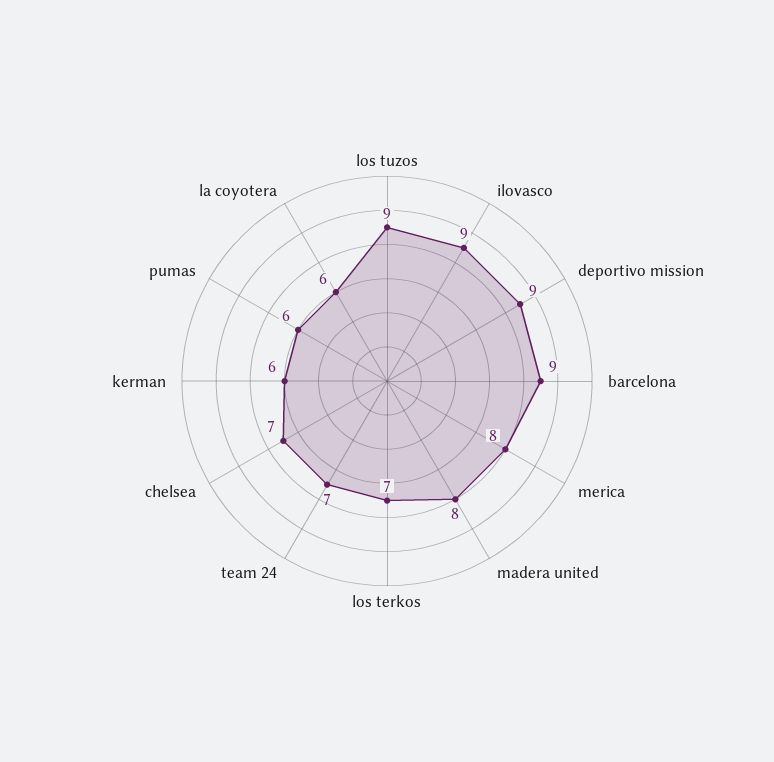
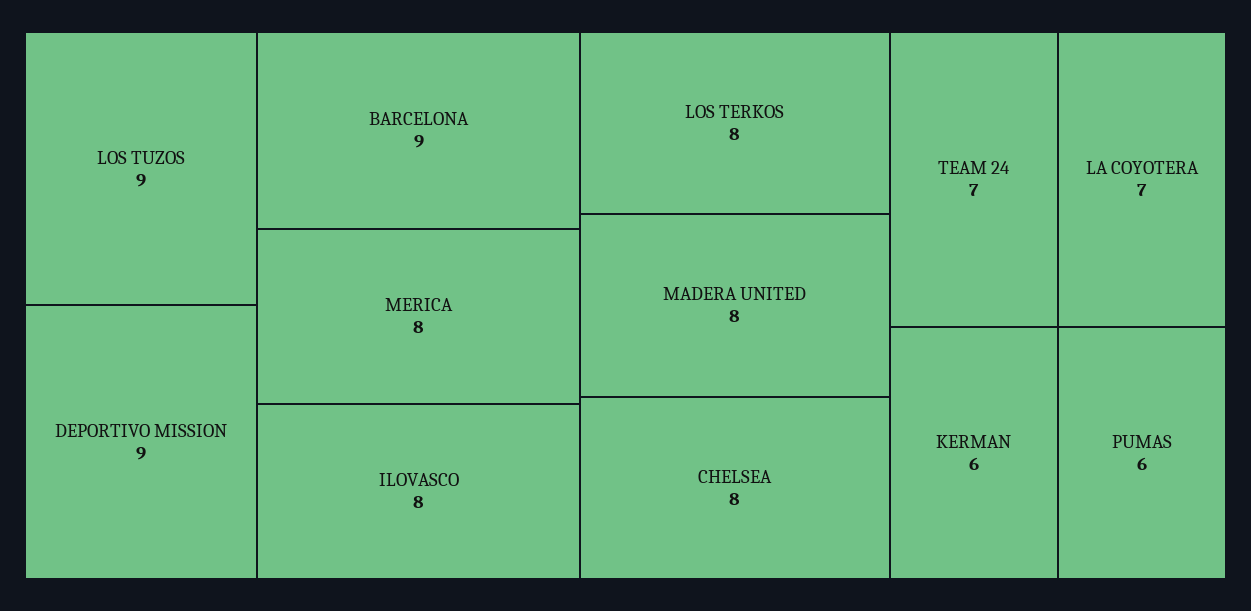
ilovasco: 9 -> 8
los terkos: 7 -> 8
chelsea: 7 -> 8
la coyotera: 6 -> 7

